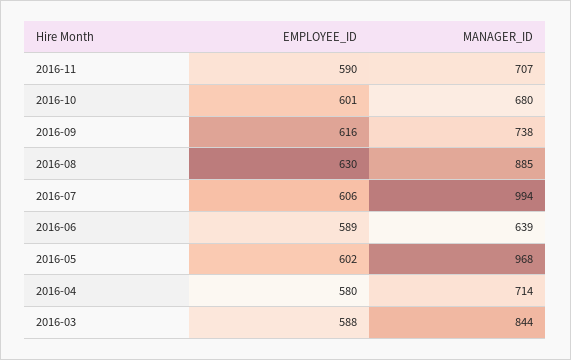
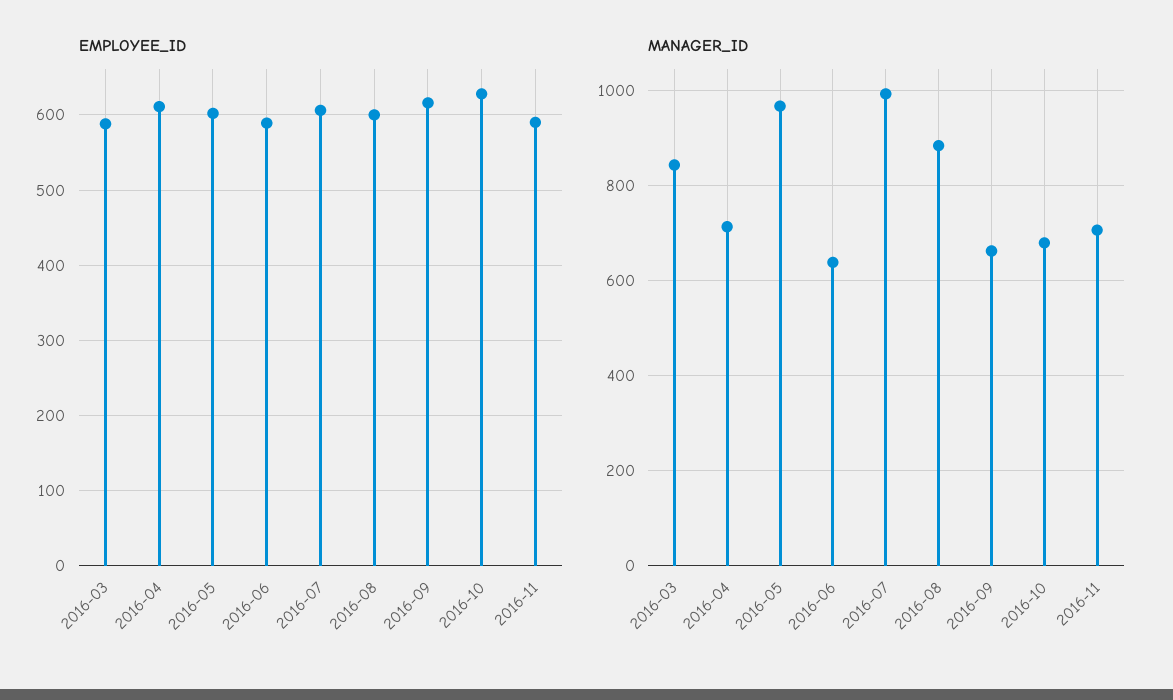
EMPLOYEE_ID, 2016-10: 601 -> 630
MANAGER_ID, 2016-09: 738 -> 660
EMPLOYEE_ID, 2016-08: 630 -> 600
EMPLOYEE_ID, 2016-04: 580 -> 610

